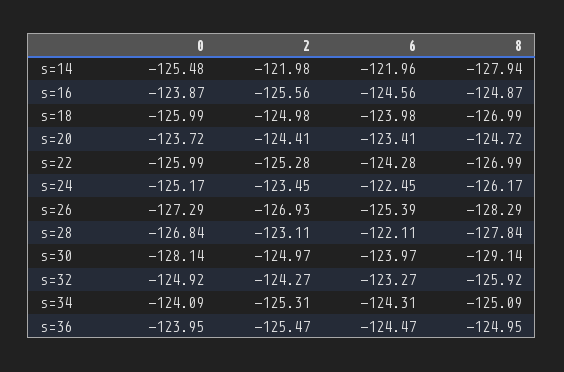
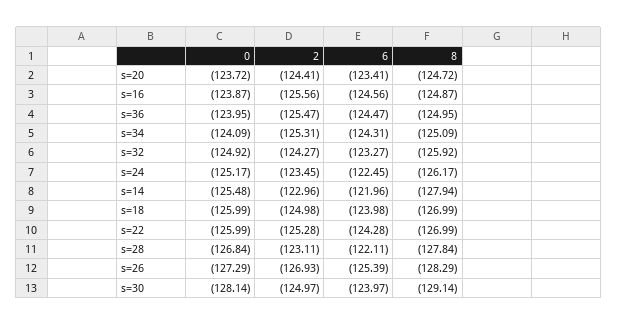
2, s=14: -121.98 -> -122.96

